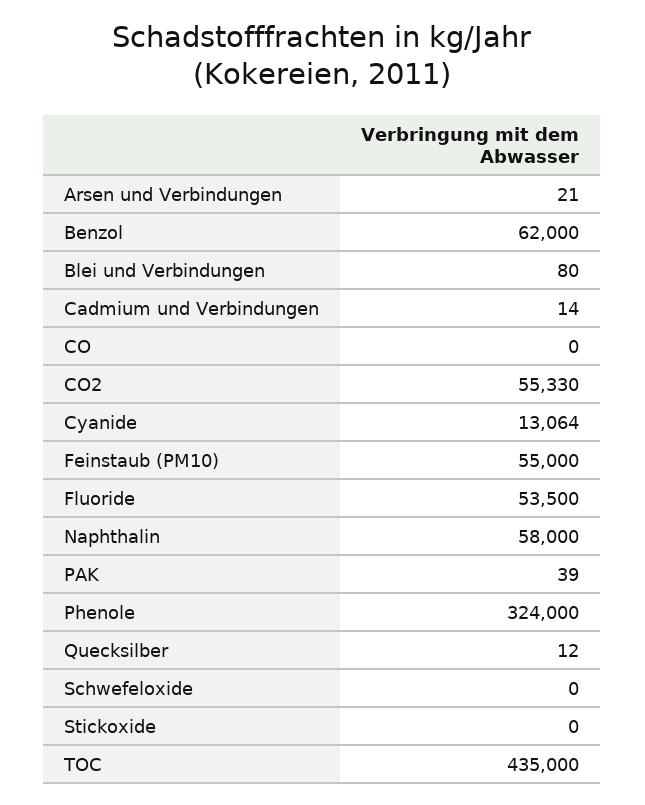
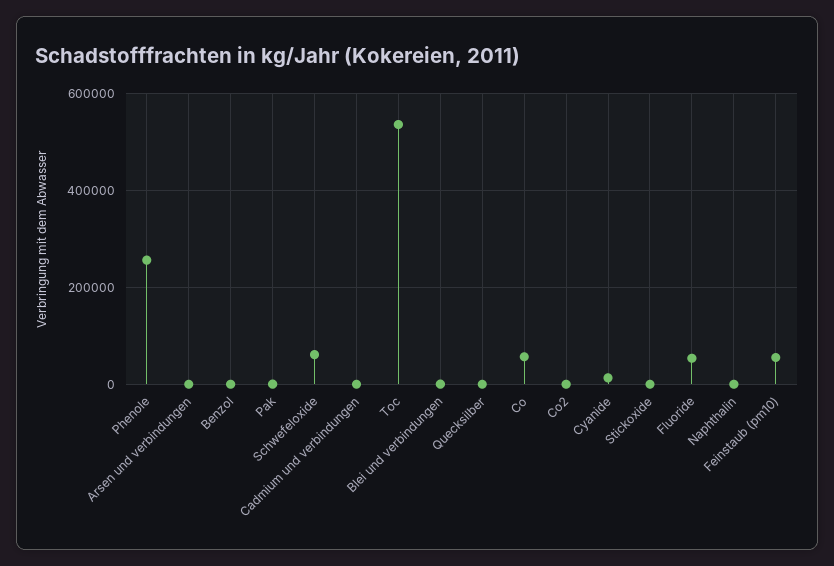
Benzol: 62000 -> 0
CO: 0 -> 60000
CO2: 55330 -> 0
Naphthalin: 58000 -> 0
Phenole: 324000 -> 260000
Schwefeloxide: 0 -> 60000
TOC: 435000 -> 540000

